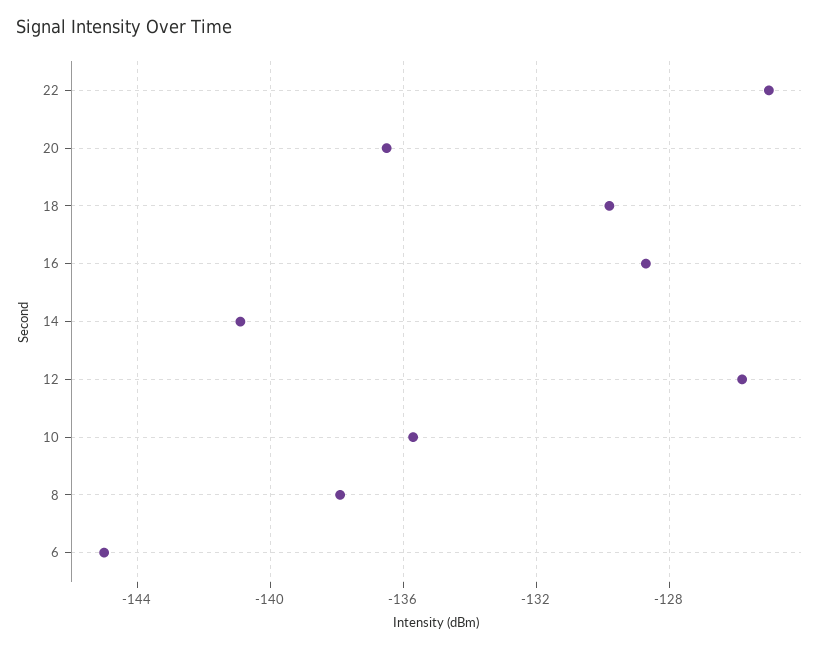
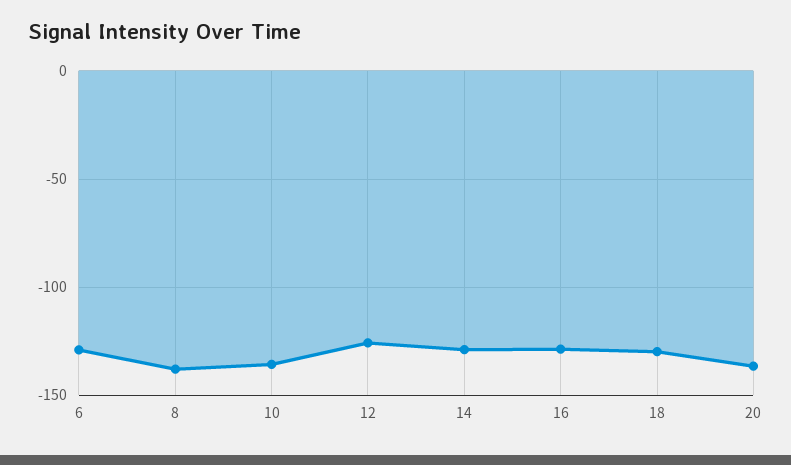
22: -125 -> none
14: -141 -> -130
6: -145 -> -130

